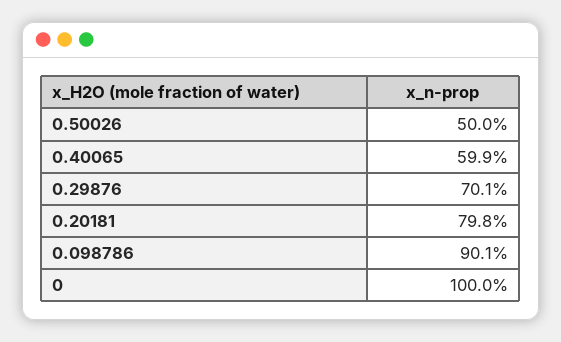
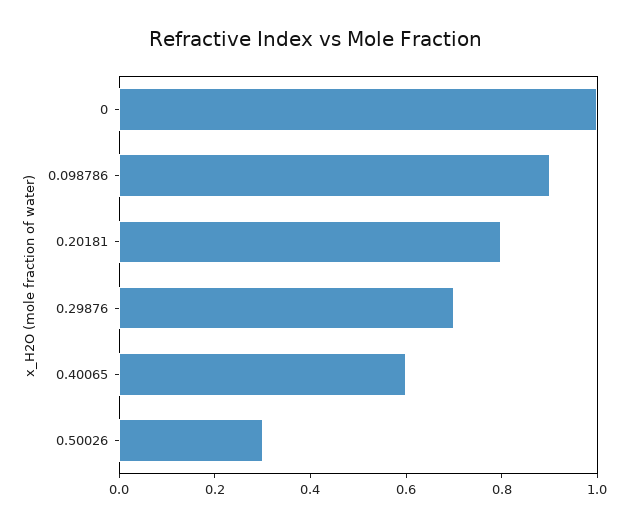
0.50026: 0.5 -> 0.3

